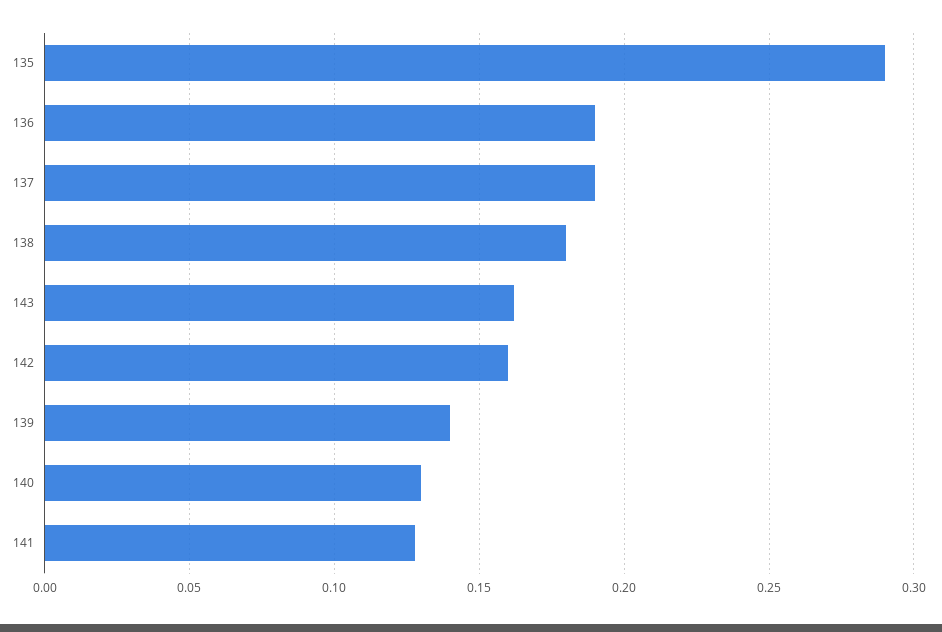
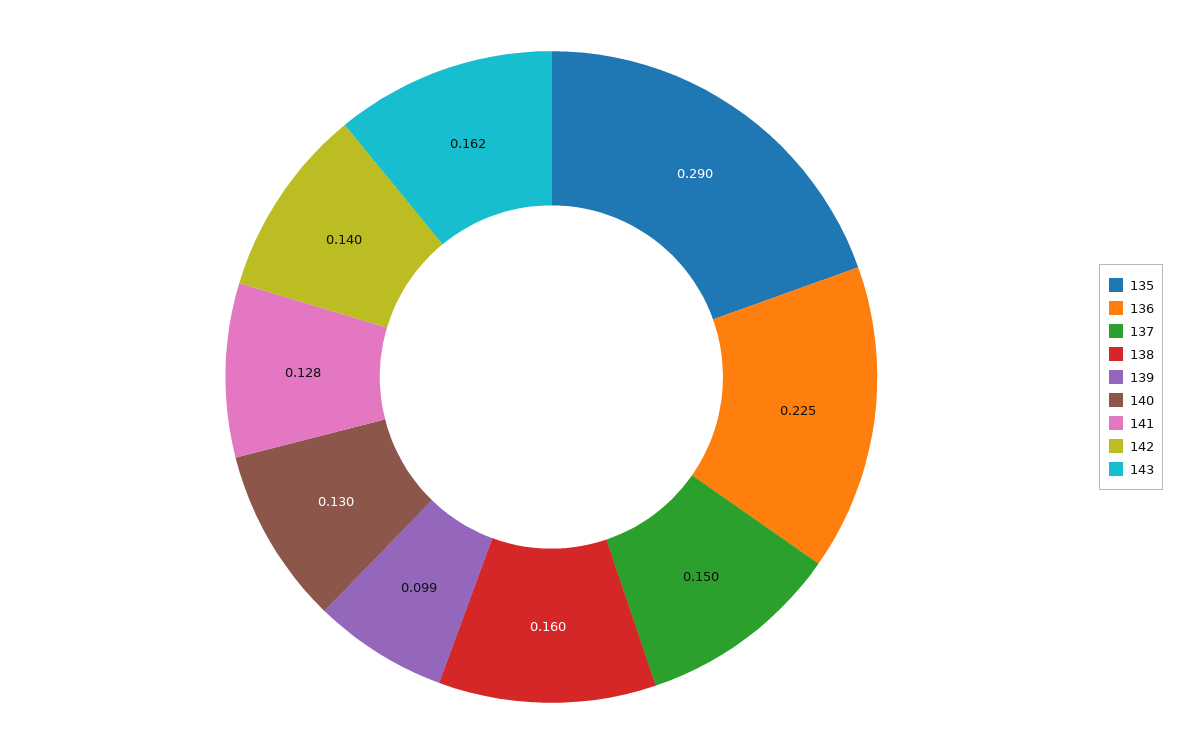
136: 0.19 -> 0.225
137: 0.19 -> 0.15
138: 0.18 -> 0.16
142: 0.16 -> 0.14
139: 0.14 -> 0.099

